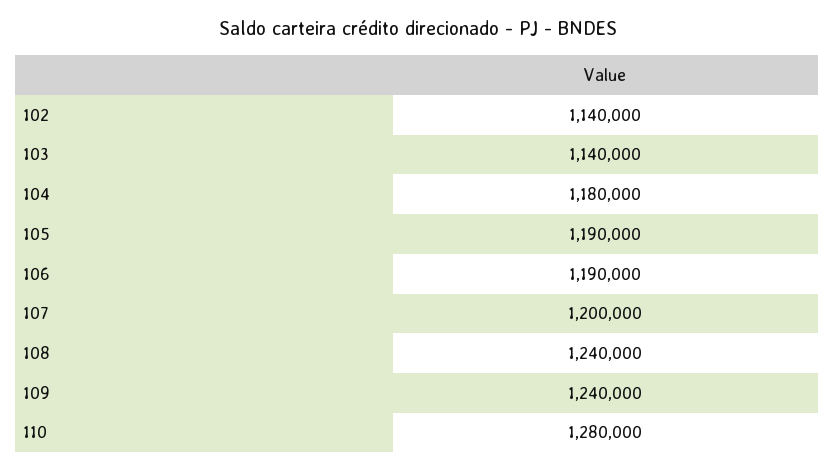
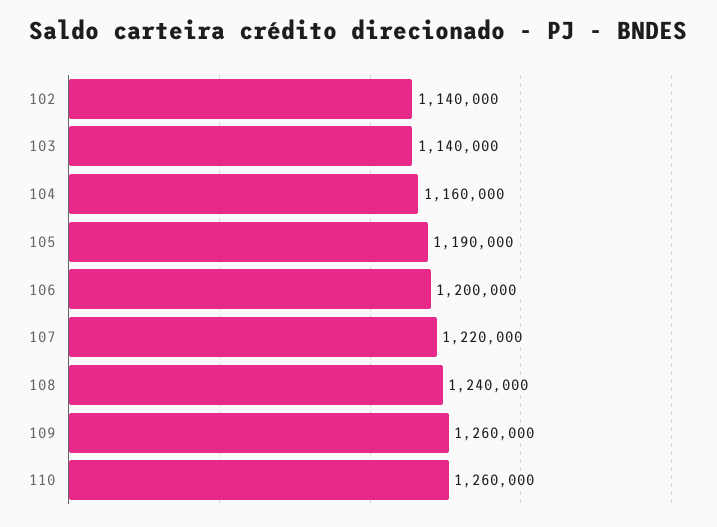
104: 1180000 -> 1160000
106: 1190000 -> 1200000
107: 1200000 -> 1220000
109: 1240000 -> 1260000
110: 1280000 -> 1260000

